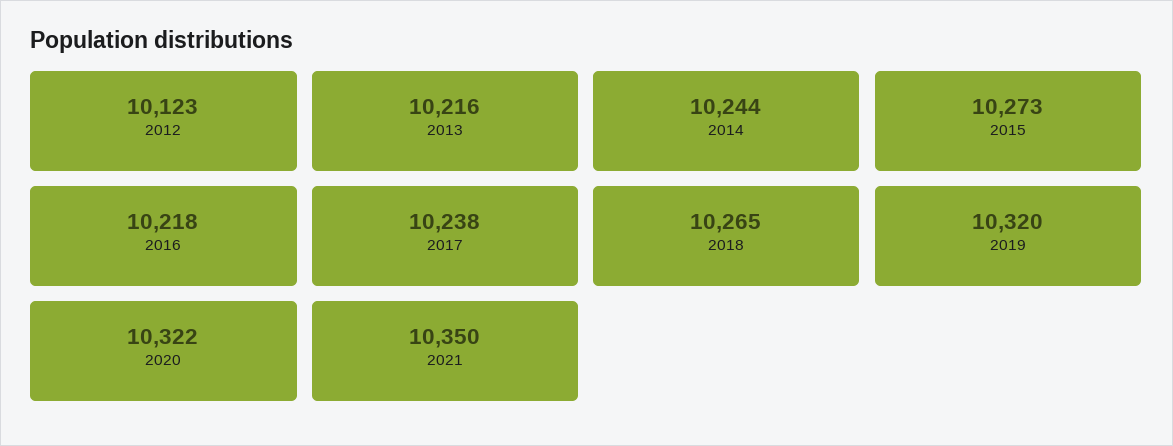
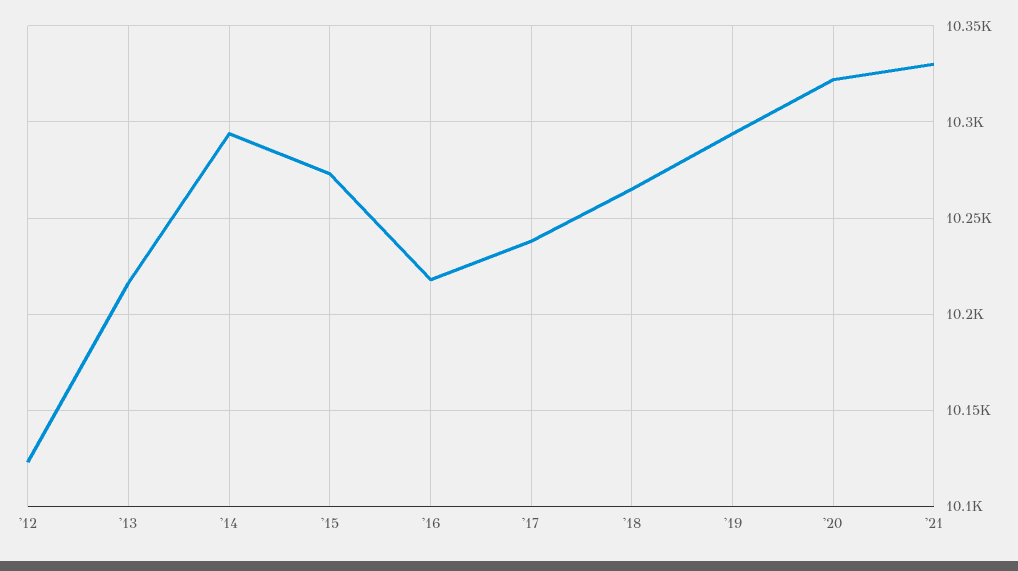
2014: 10244 -> 10295
2019: 10320 -> 10295
2021: 10350 -> 10330

